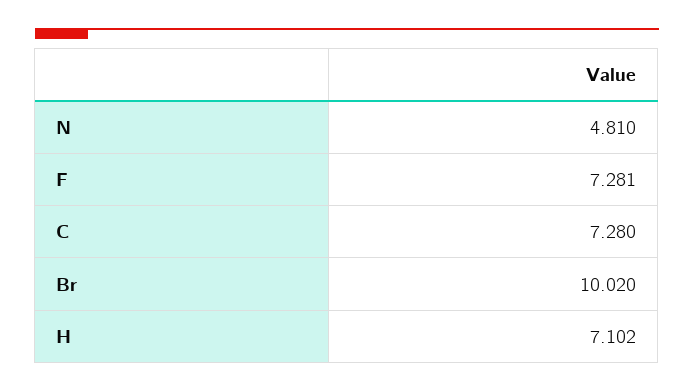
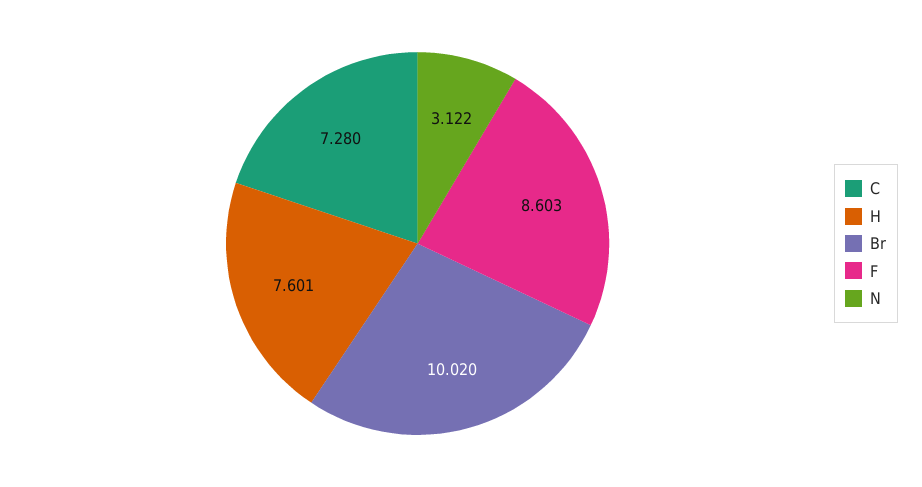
N: 4.81 -> 3.122
F: 7.281 -> 8.603
H: 7.102 -> 7.601

